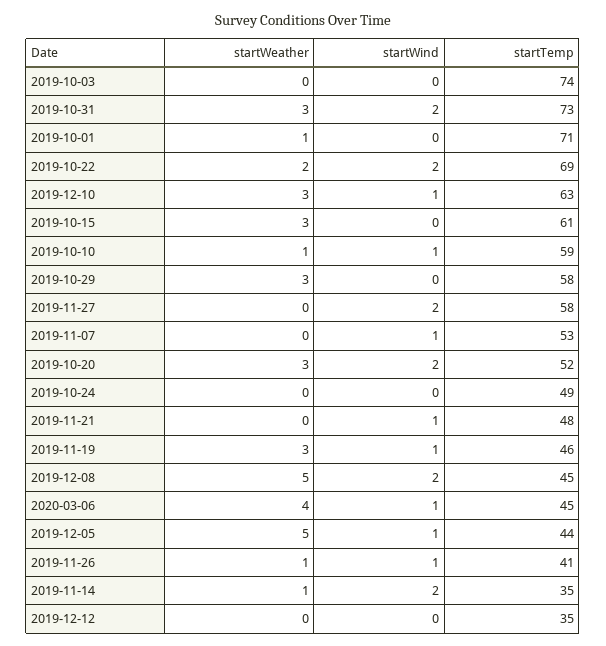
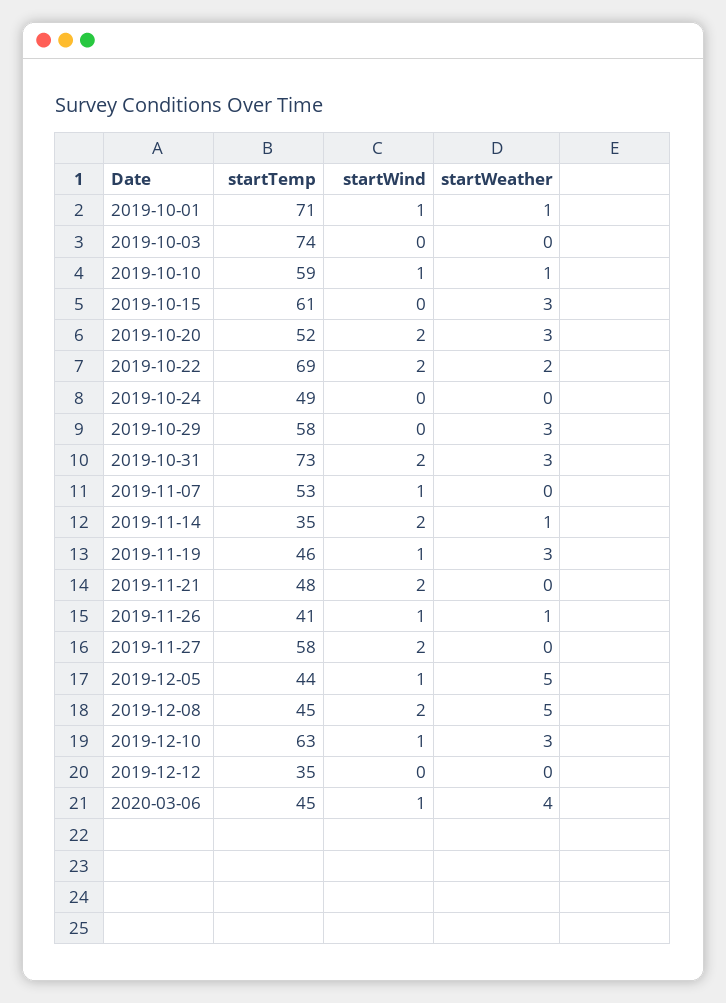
startWind, 2019-10-01: 0 -> 1
startWind, 2019-11-21: 1 -> 2

